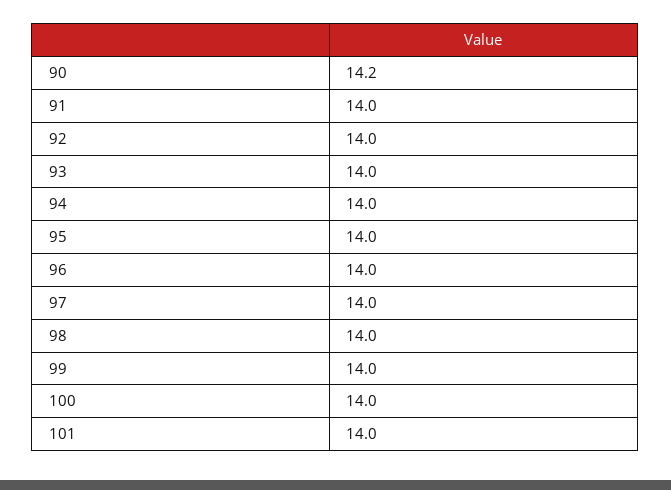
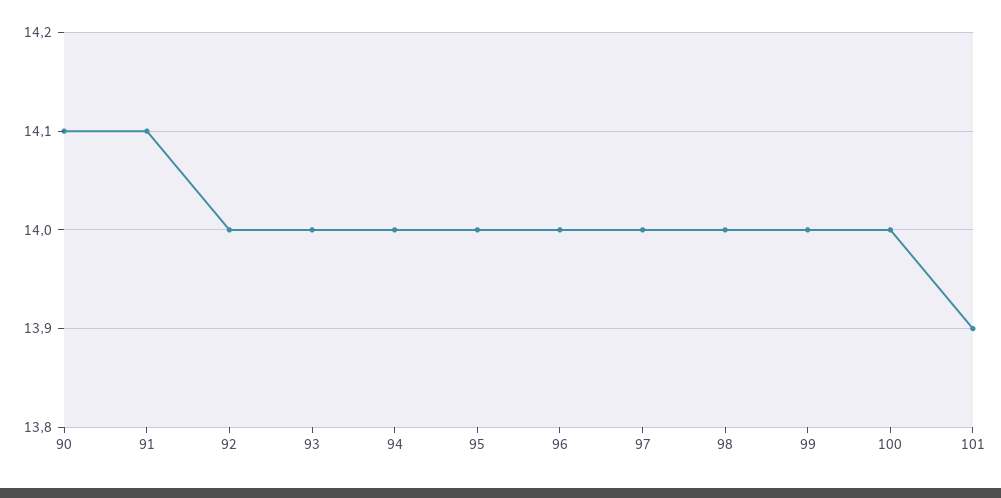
90: 14.2 -> 14.1
91: 14 -> 14.1
101: 14 -> 13.9

